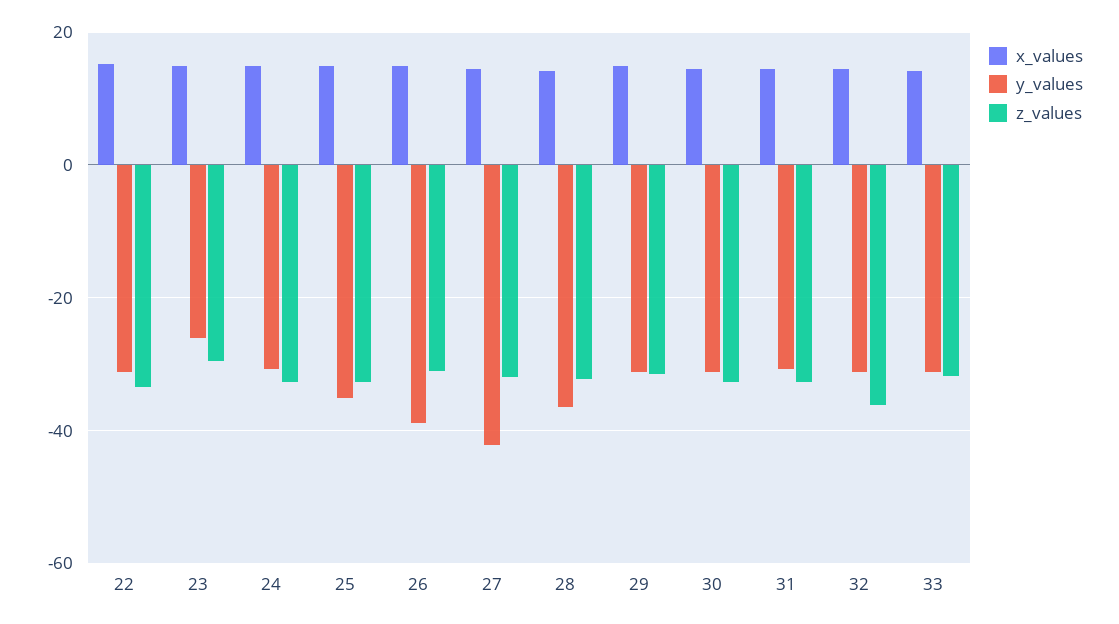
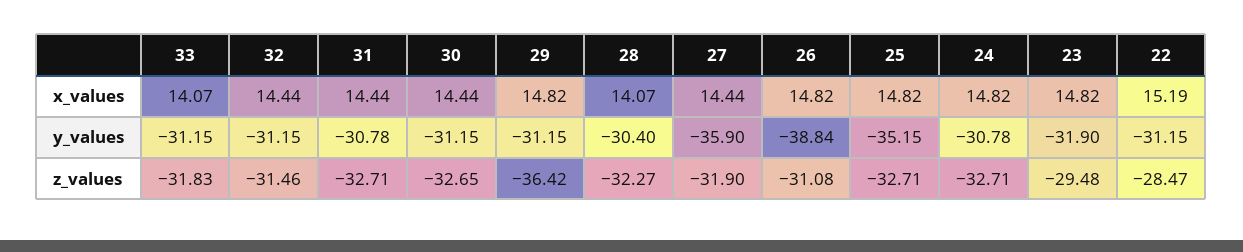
z_values, 22: -34 -> -28.47
y_values, 23: -26 -> -31.9
y_values, 27: -42 -> -35.9
y_values, 28: -36 -> -30.4
z_values, 29: -32 -> -36.42
z_values, 32: -36 -> -31.46

